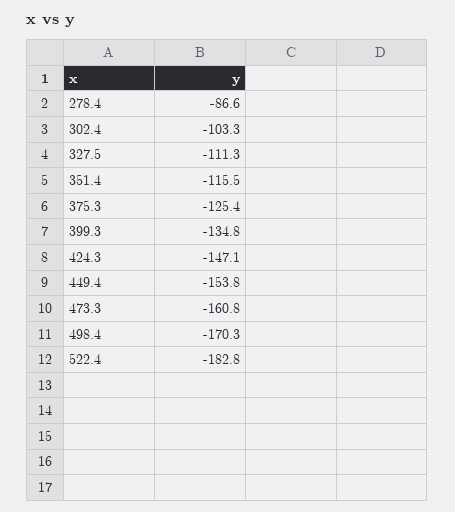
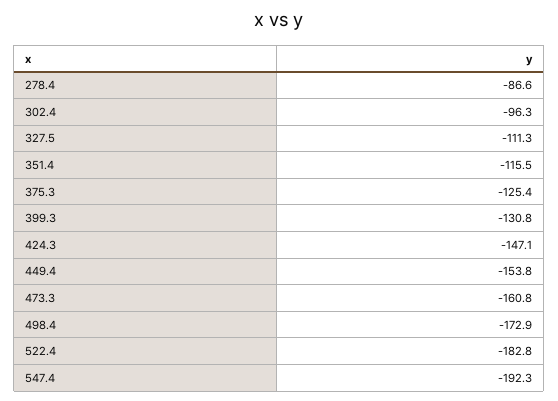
302.4: -103.3 -> -96.3
399.3: -134.8 -> -130.8
498.4: -170.3 -> -172.9
547.4: none -> -192.3

